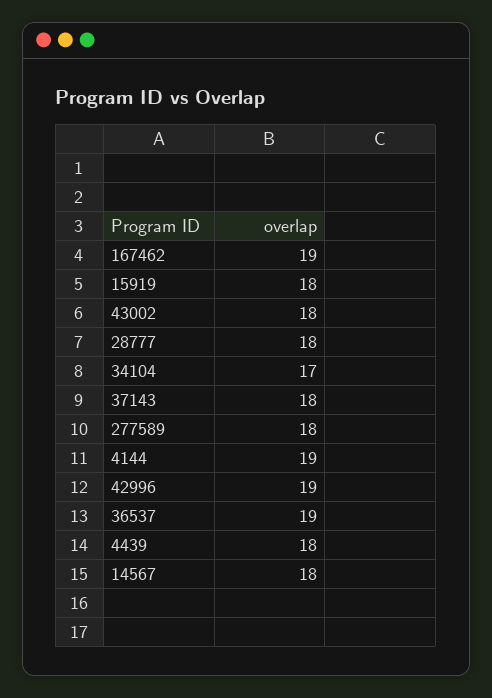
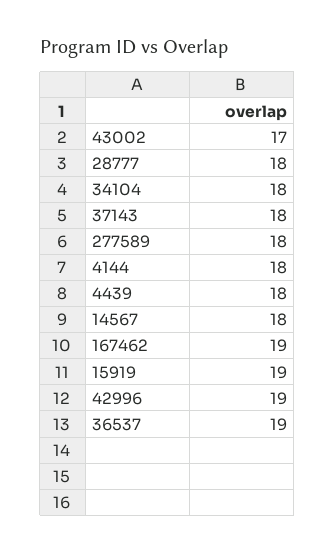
15919: 18 -> 19
43002: 18 -> 17
34104: 17 -> 18
4144: 19 -> 18

